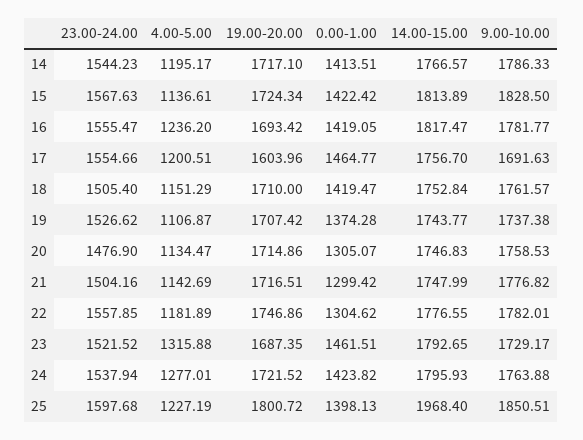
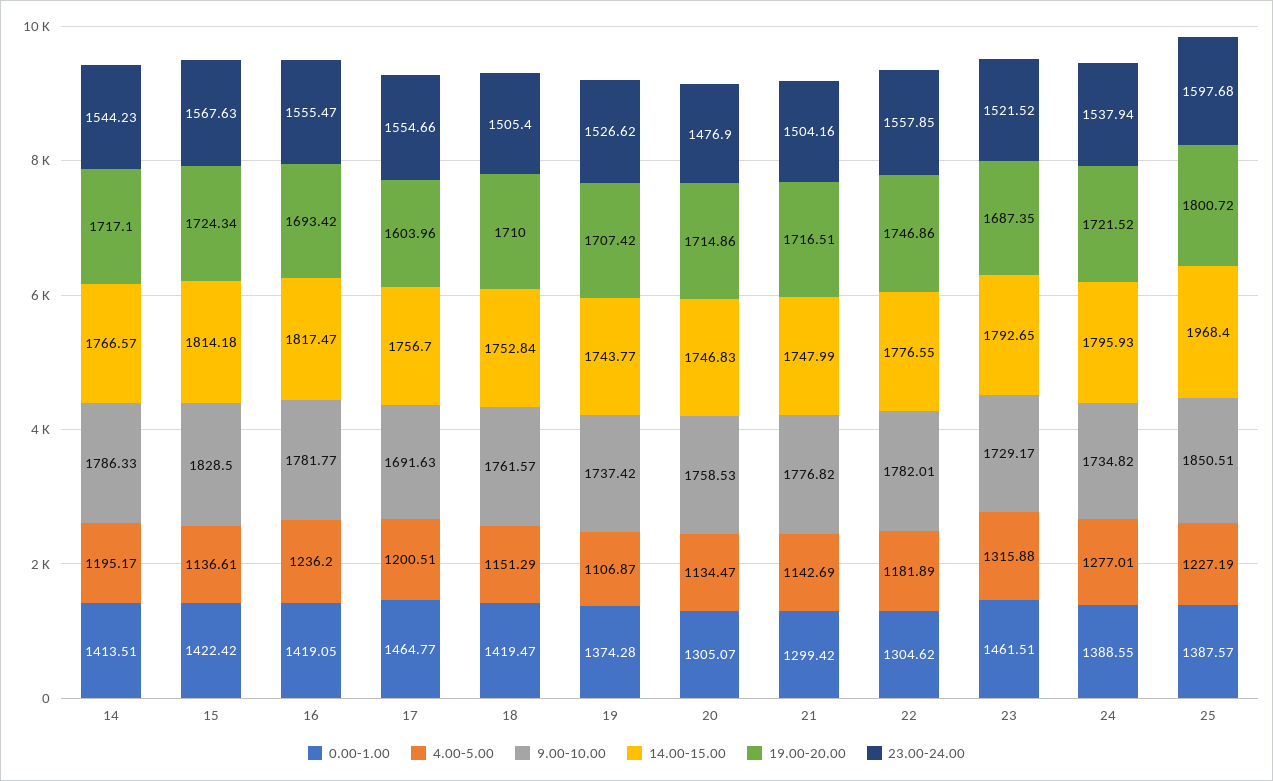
14.00-15.00, 15: 1813.89 -> 1814.18
9.00-10.00, 19: 1737.38 -> 1737.42
0.00-1.00, 24: 1423.82 -> 1388.55
9.00-10.00, 24: 1763.88 -> 1734.82
0.00-1.00, 25: 1398.13 -> 1387.57

